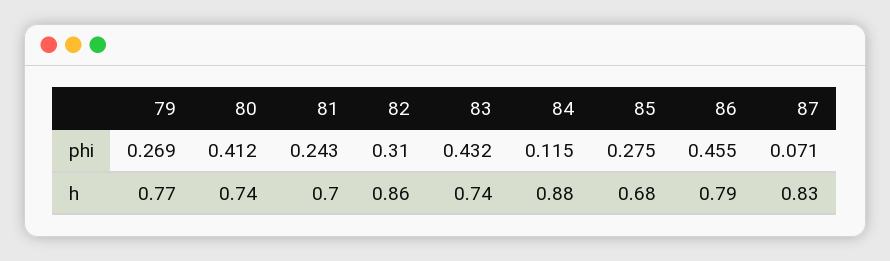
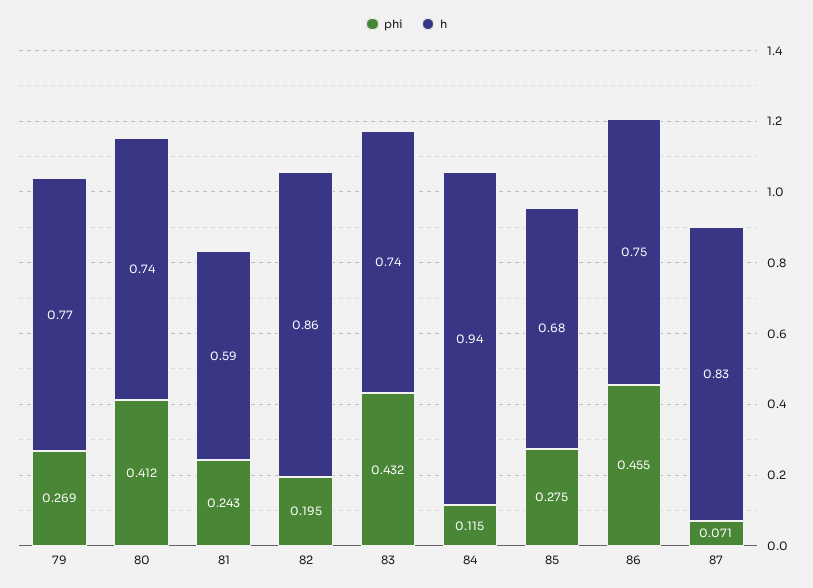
phi, 82: 0.31 -> 0.195
h, 81: 0.7 -> 0.59
h, 84: 0.88 -> 0.94
h, 86: 0.79 -> 0.75

